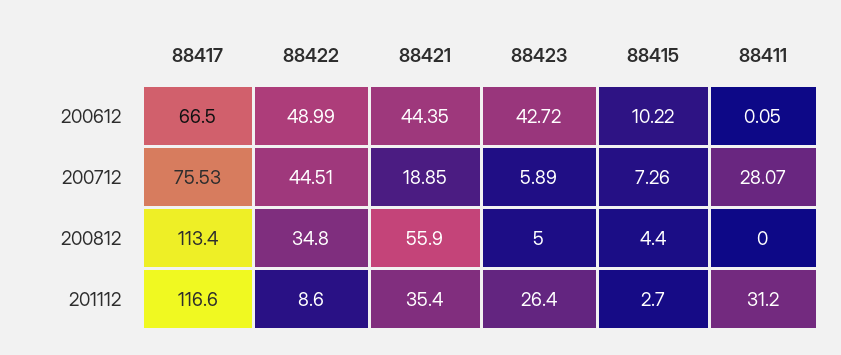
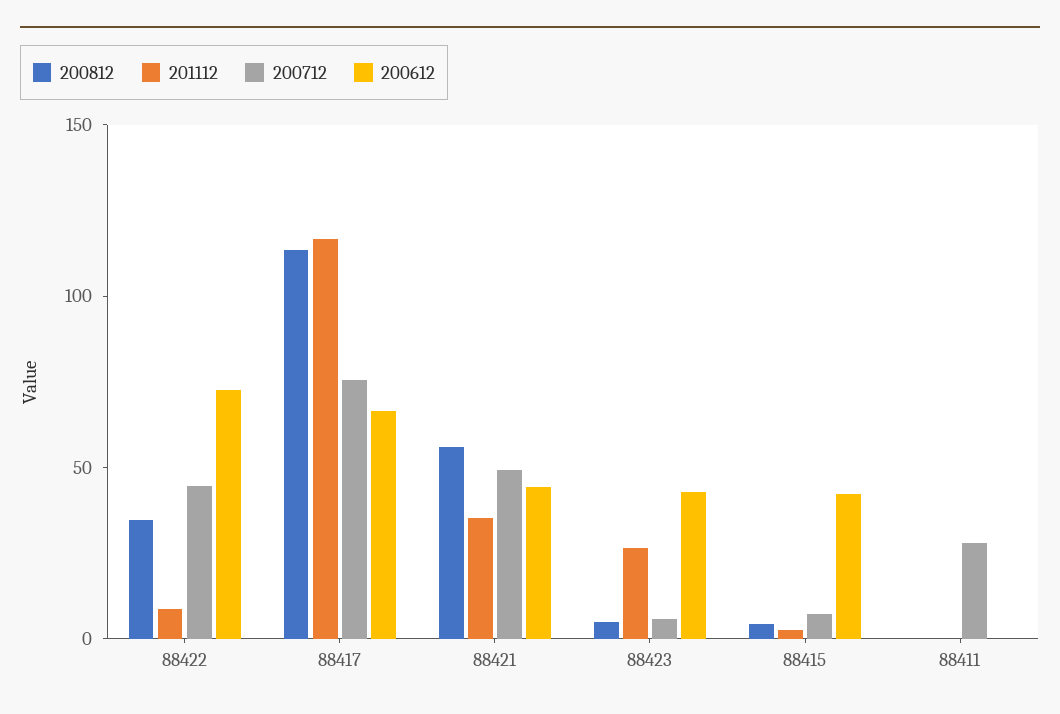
200612, 88422: 48.99 -> 70
200612, 88415: 10.22 -> 40
200712, 88421: 18.85 -> 50
201112, 88411: 31.2 -> 0

